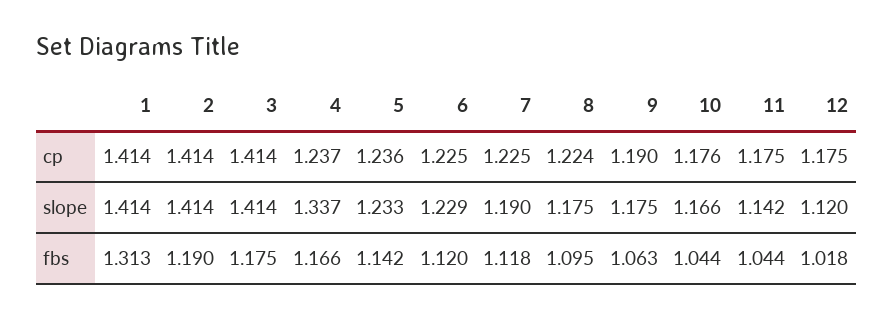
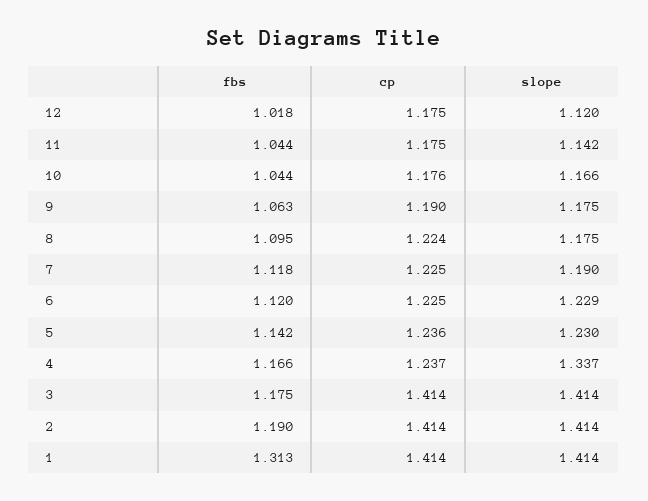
5, slope: 1.233 -> 1.23

